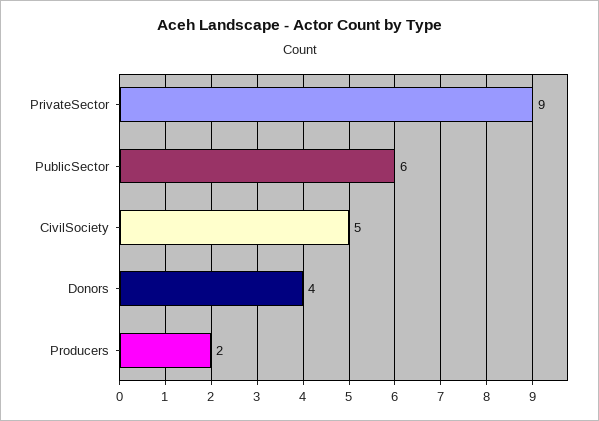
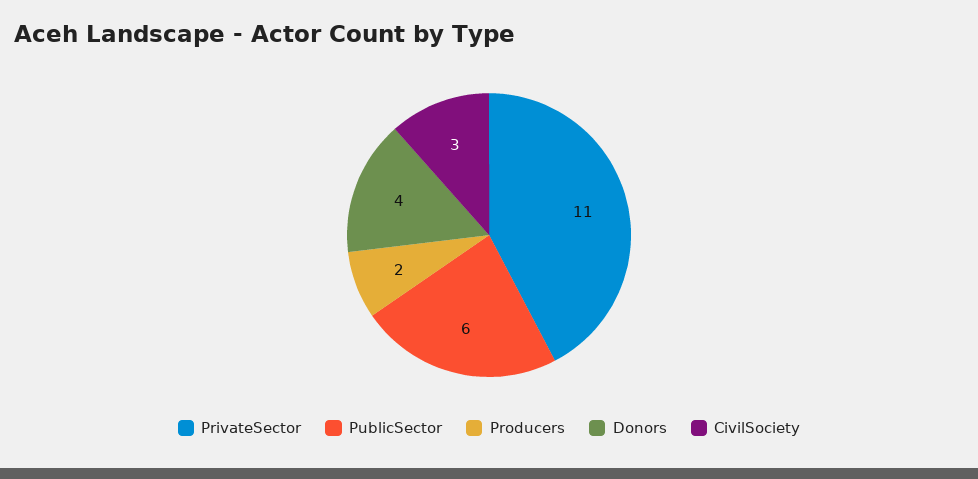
PrivateSector: 9 -> 11
CivilSociety: 5 -> 3

